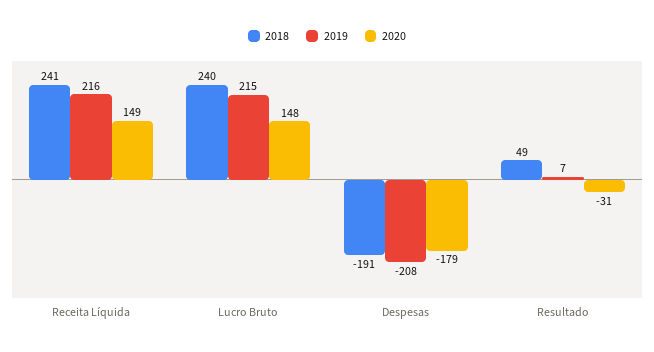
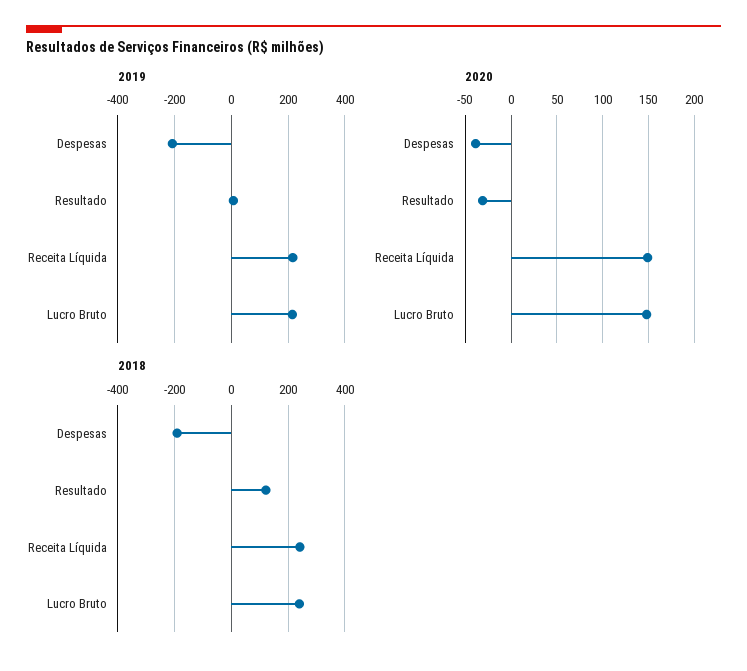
2020, Despesas: -179 -> -40
2018, Resultado: 49 -> 125

